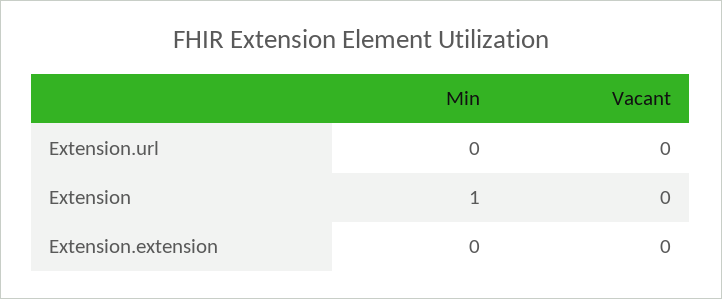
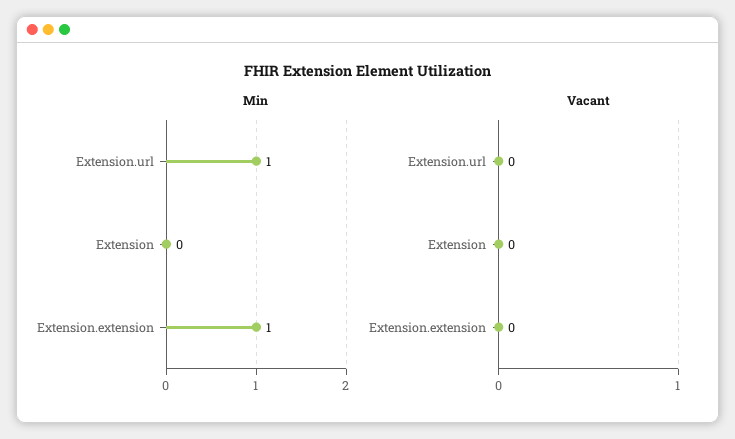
Min, Extension.url: 0 -> 1
Min, Extension: 1 -> 0
Min, Extension.extension: 0 -> 1

